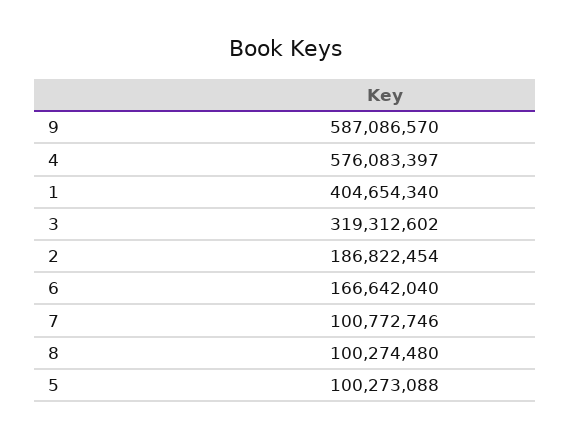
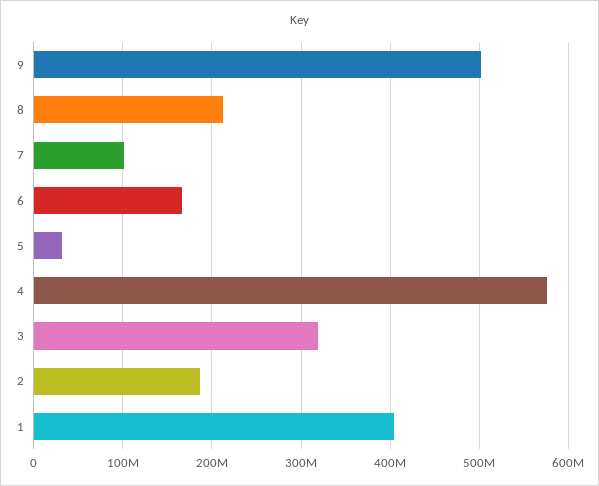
9: 587086570 -> 500000000
8: 100274480 -> 210000000
5: 100273088 -> 30000000

